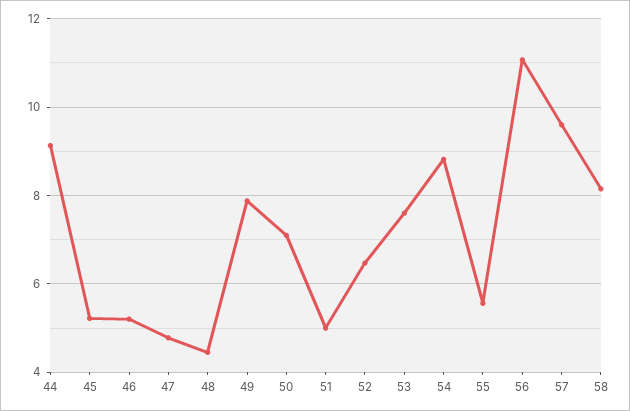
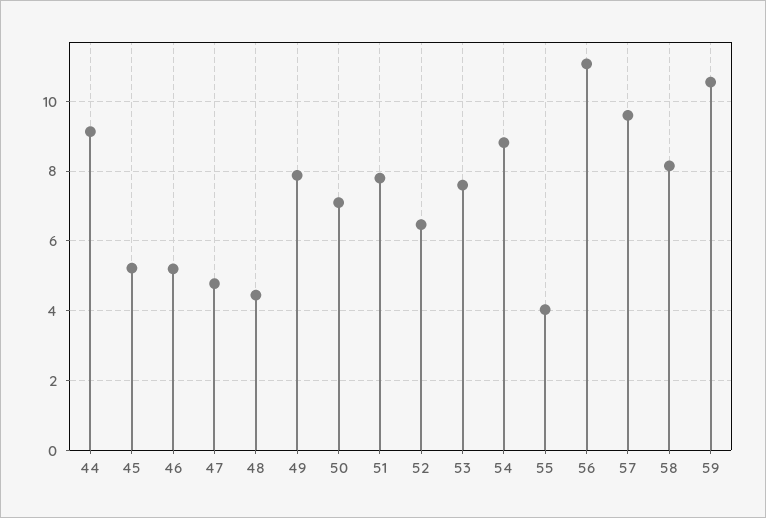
51: 5 -> 7.8
55: 5.6 -> 4
59: none -> 10.6

